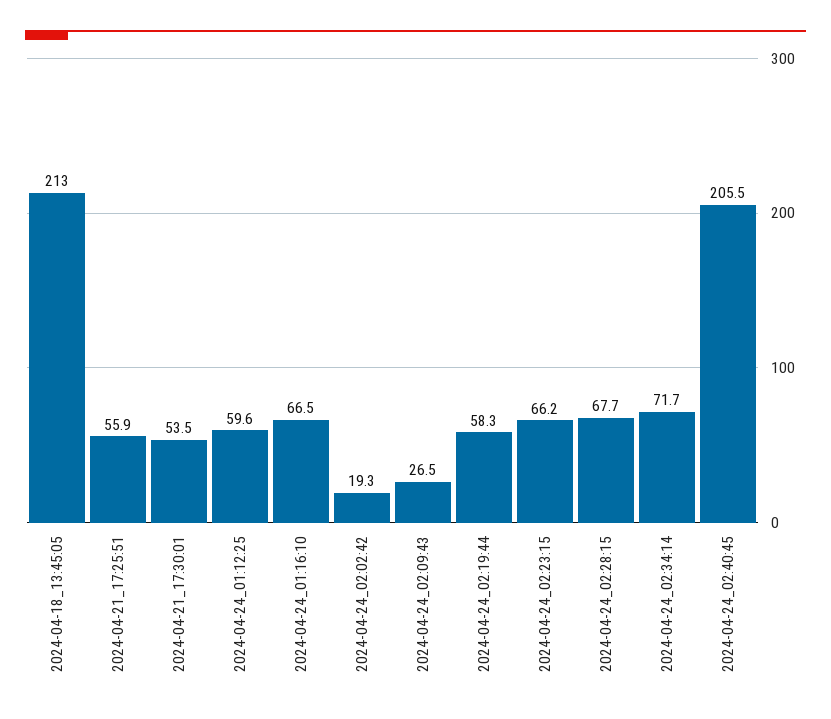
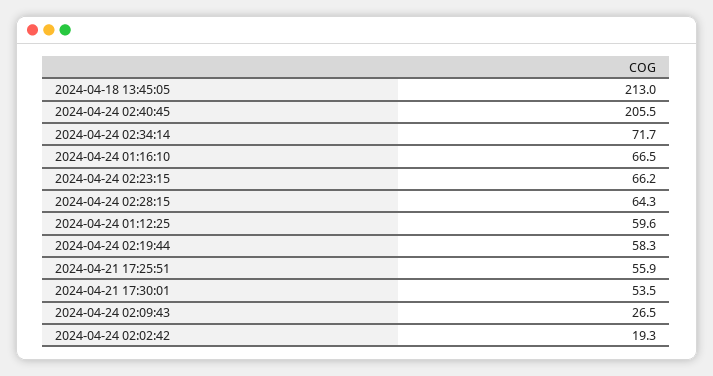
2024-04-24_02:28:15: 67.7 -> 64.3

